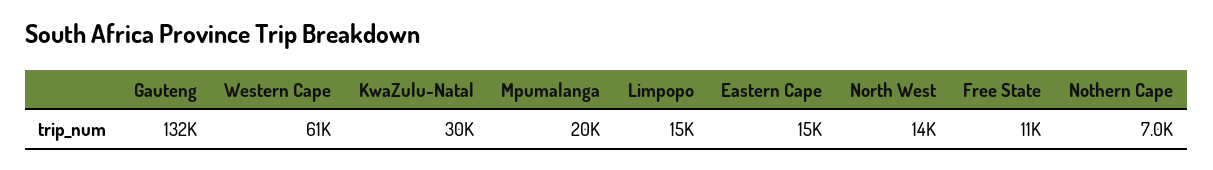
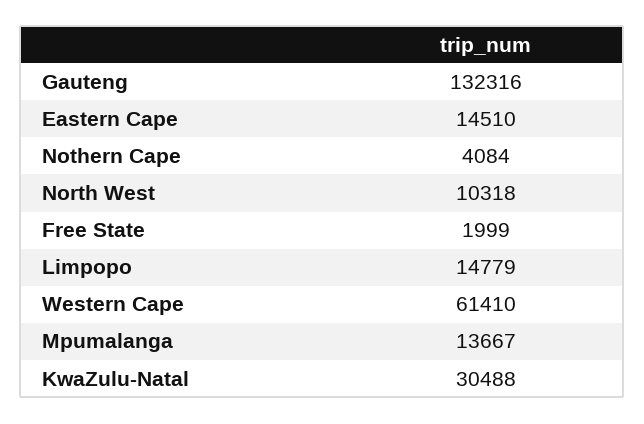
Mpumalanga: 20000 -> 13667
North West: 14000 -> 10318
Free State: 11000 -> 1999
Nothern Cape: 7000 -> 4084

